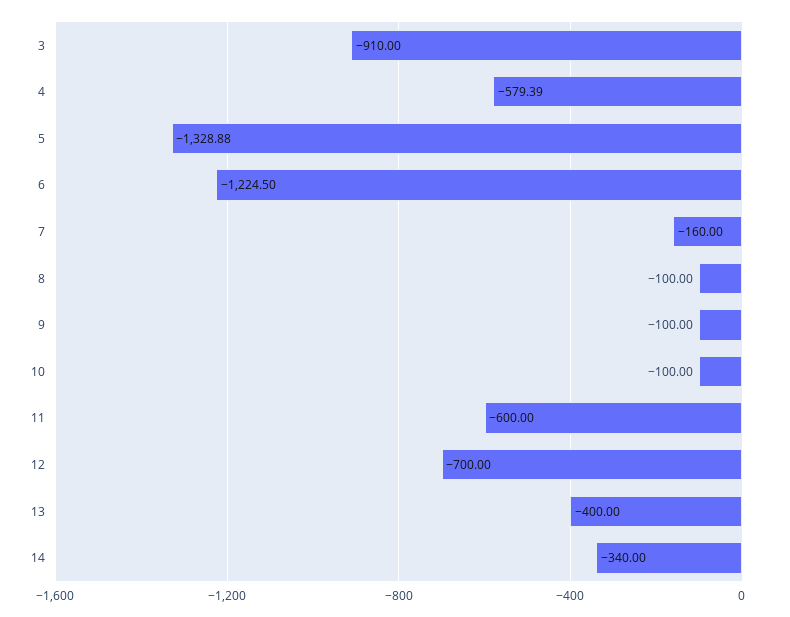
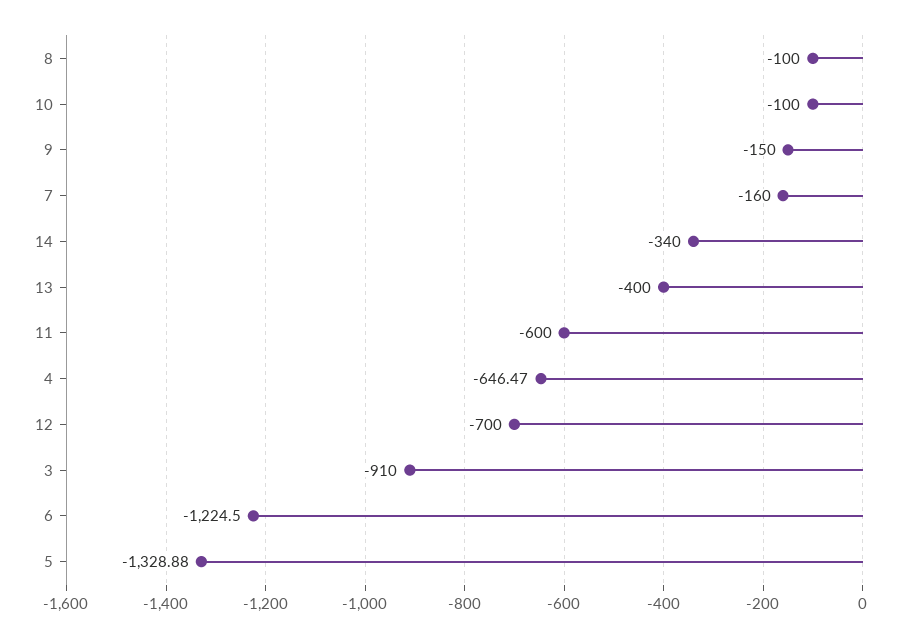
4: -579.39 -> -646.47
9: -100 -> -150

